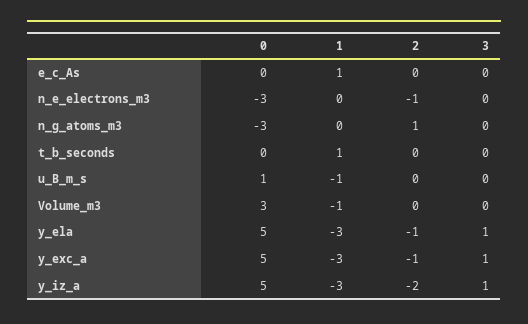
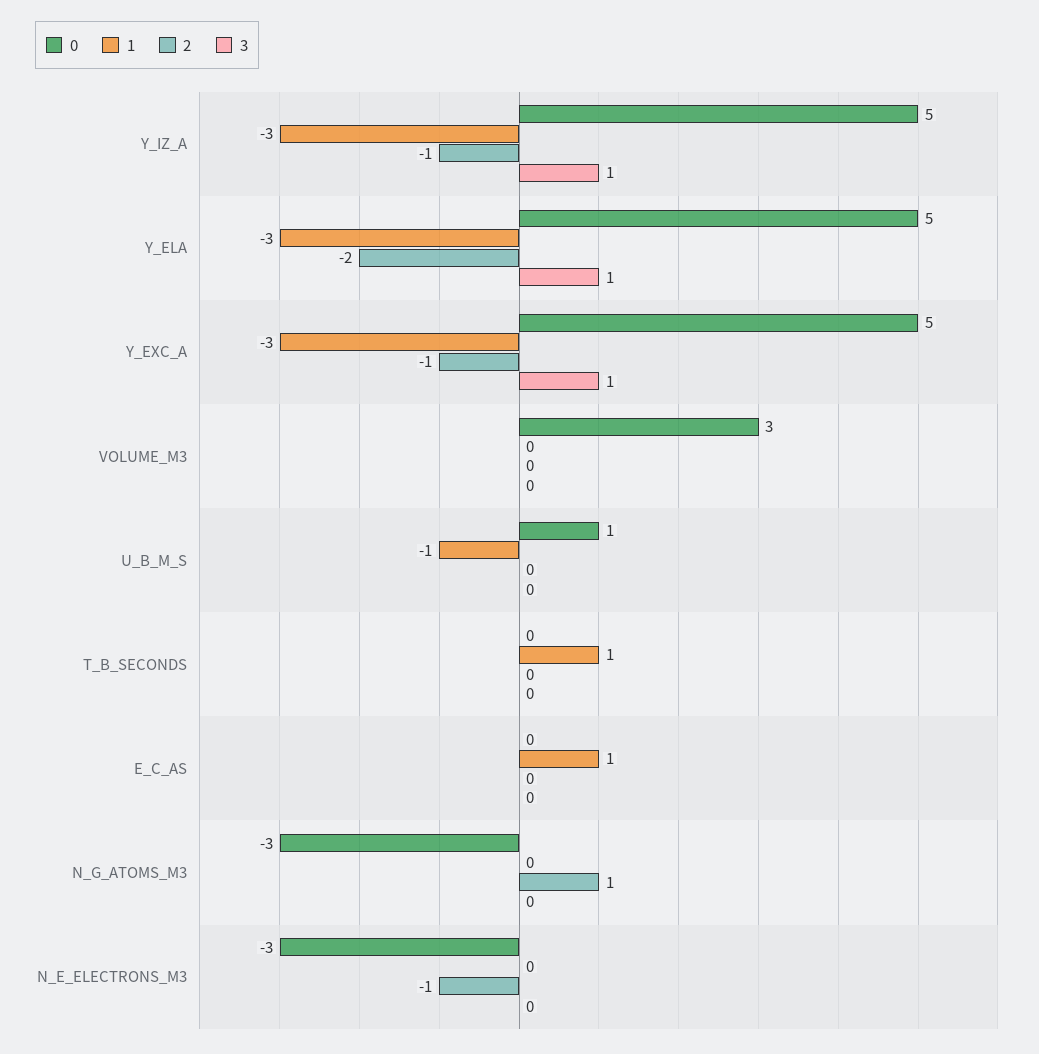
1, Volume_m3: -1 -> 0
2, y_ela: -1 -> -2
2, y_iz_a: -2 -> -1

